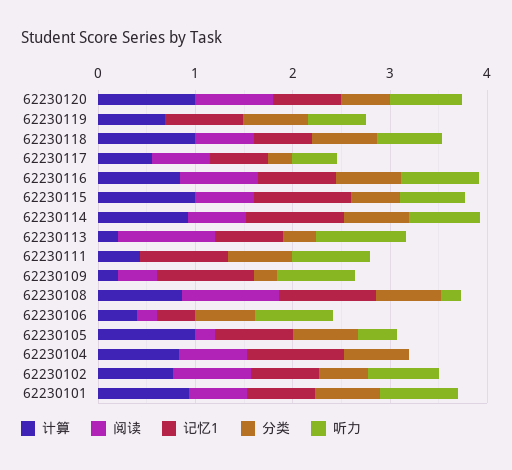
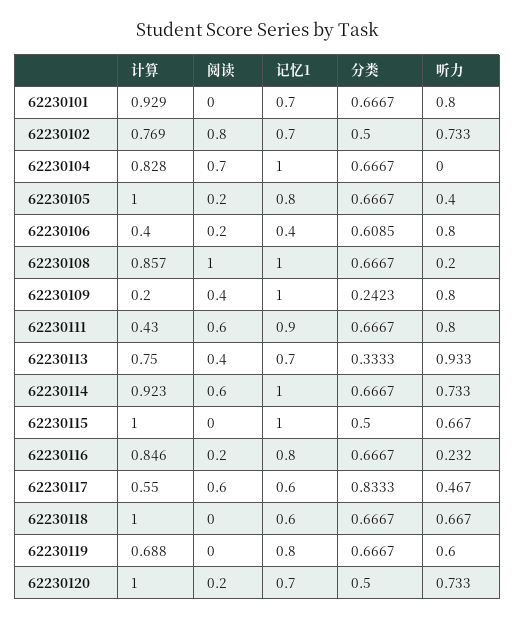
阅读, 62230120: 0.8 -> 0.2
阅读, 62230118: 0.6 -> 0
分类, 62230117: 0.2 -> 0.8333
阅读, 62230116: 0.8 -> 0.2
听力, 62230116: 0.8 -> 0.232
阅读, 62230115: 0.6 -> 0
计算, 62230113: 0.2 -> 0.75
阅读, 62230113: 1 -> 0.4
阅读, 62230111: 0 -> 0.6
阅读, 62230101: 0.6 -> 0

